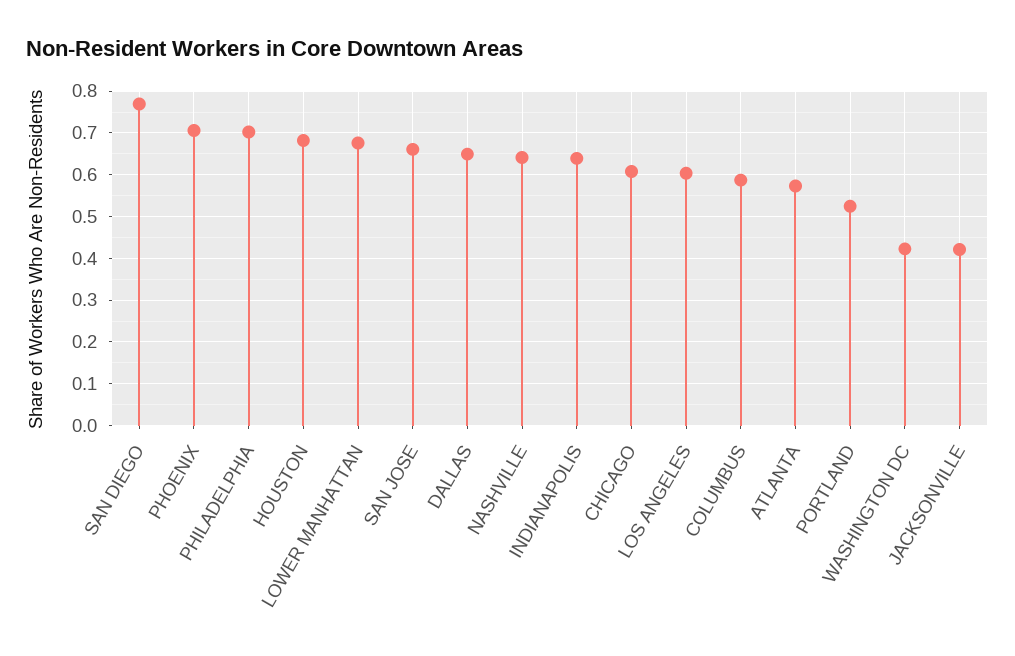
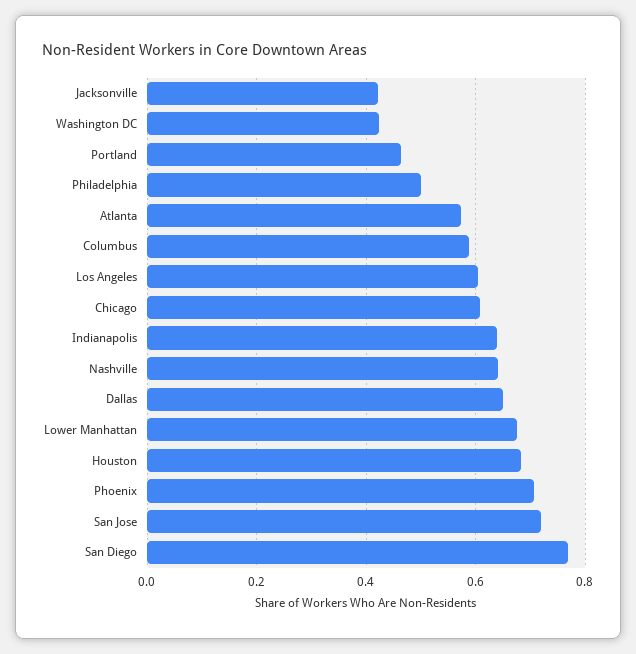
PHILADELPHIA: 0.7 -> 0.5
SAN JOSE: 0.66 -> 0.72
PORTLAND: 0.52 -> 0.46

